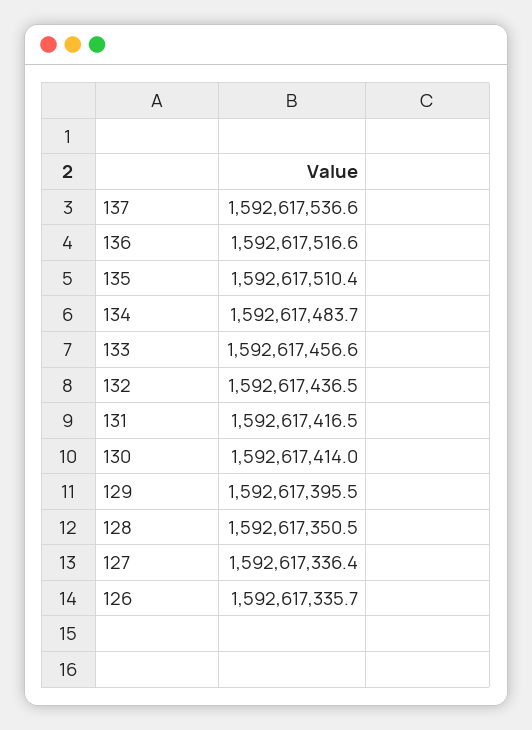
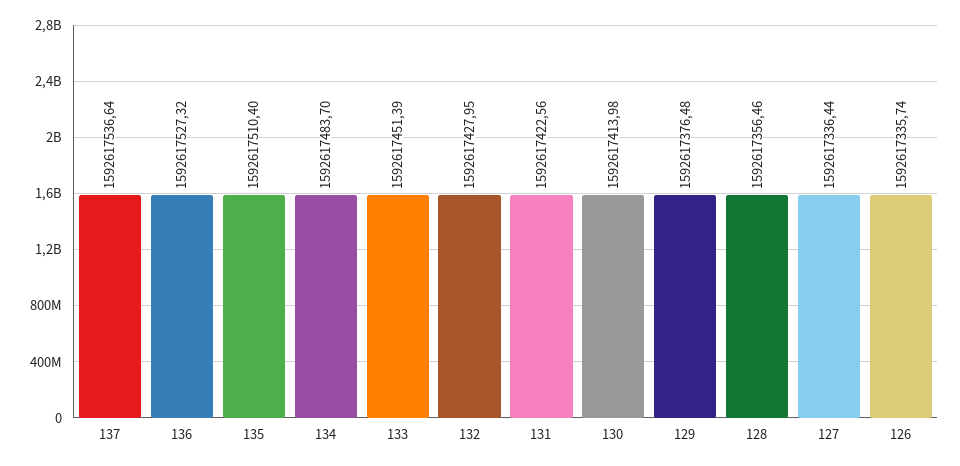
136: 1592617516.6 -> 1592617527.32
133: 1592617456.6 -> 1592617451.39
132: 1592617436.5 -> 1592617427.95
131: 1592617416.5 -> 1592617422.56
129: 1592617395.5 -> 1592617376.48
128: 1592617350.5 -> 1592617356.46

